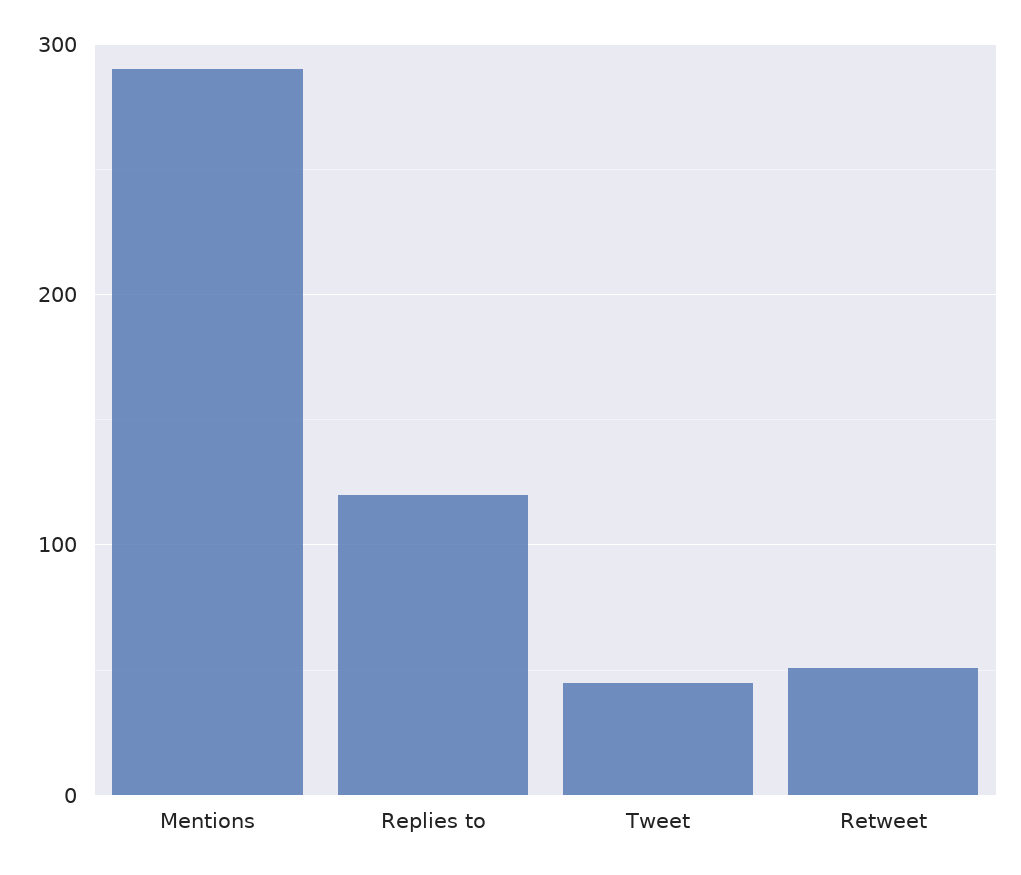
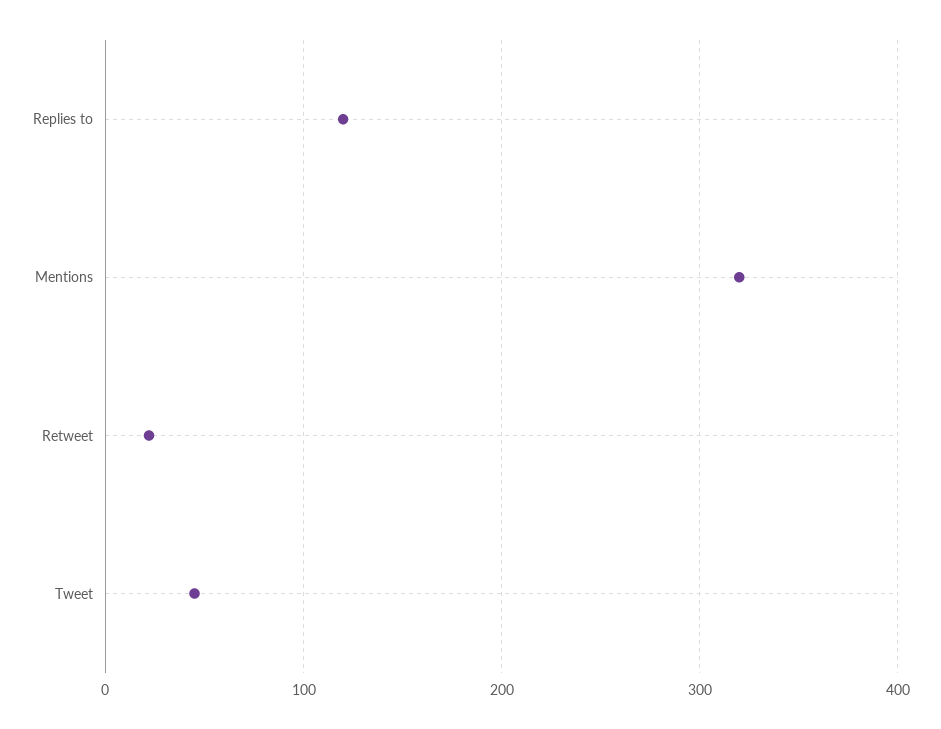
Mentions: 290 -> 320
Retweet: 50 -> 20

